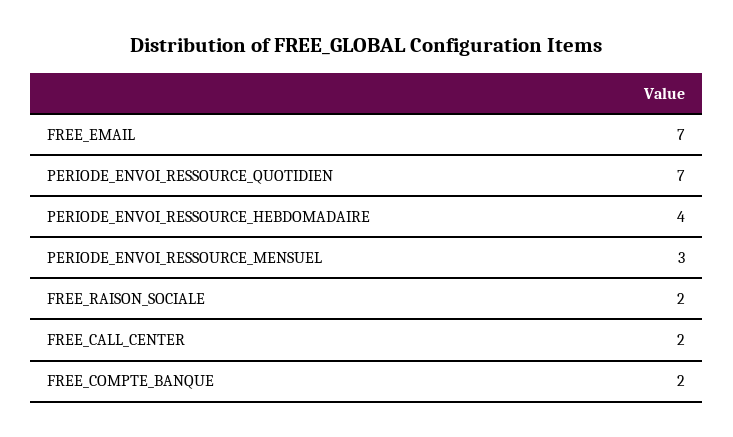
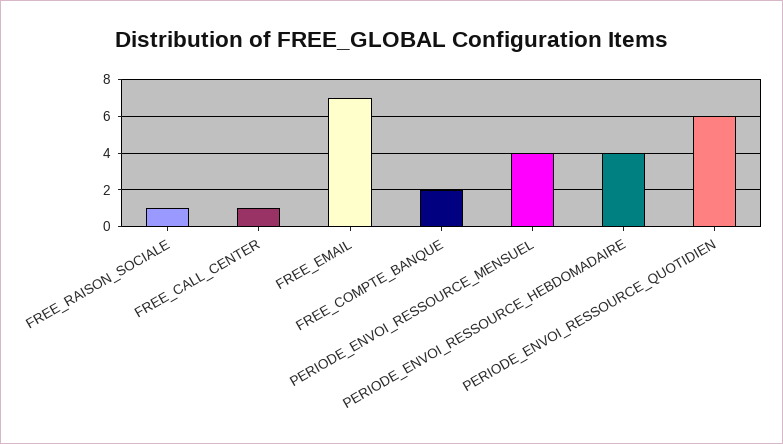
PERIODE_ENVOI_RESSOURCE_QUOTIDIEN: 7 -> 6
PERIODE_ENVOI_RESSOURCE_MENSUEL: 3 -> 4
FREE_RAISON_SOCIALE: 2 -> 1
FREE_CALL_CENTER: 2 -> 1

